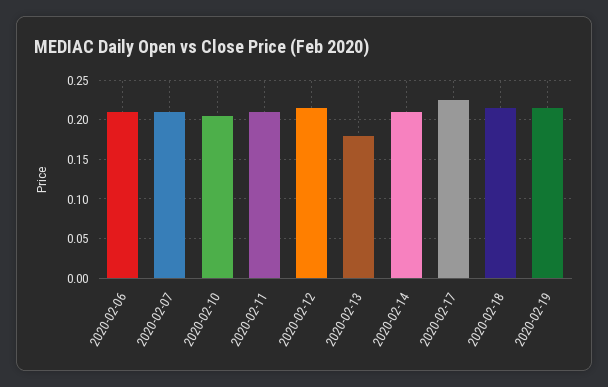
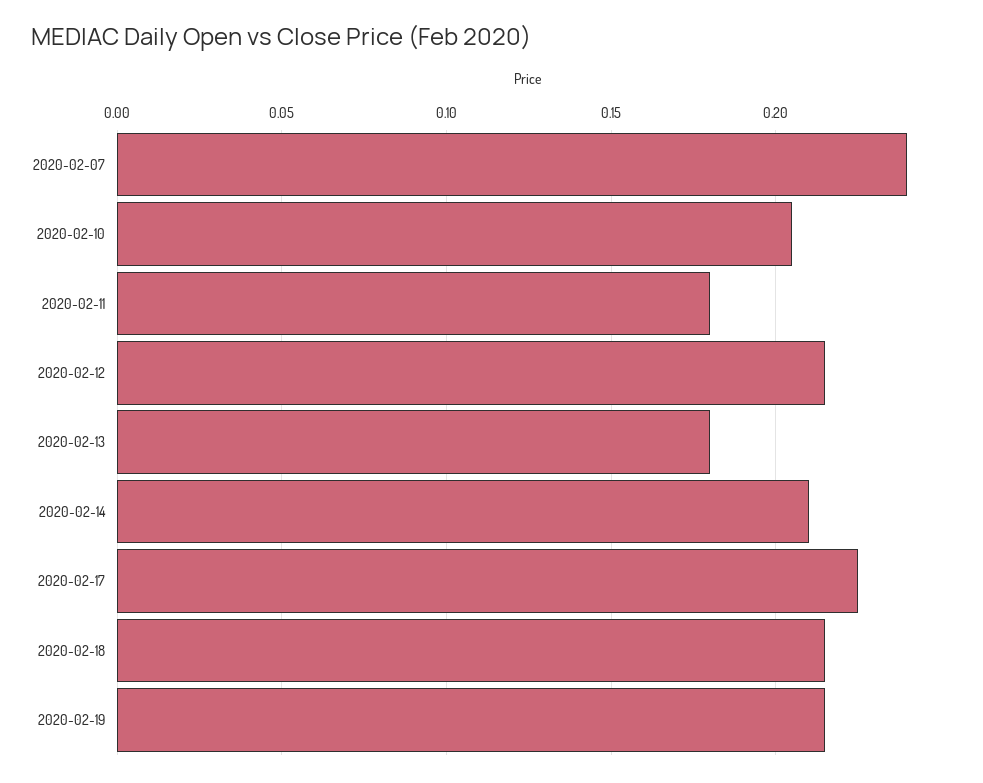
2020-02-06: 0.21 -> none
2020-02-07: 0.21 -> 0.24
2020-02-11: 0.21 -> 0.18

